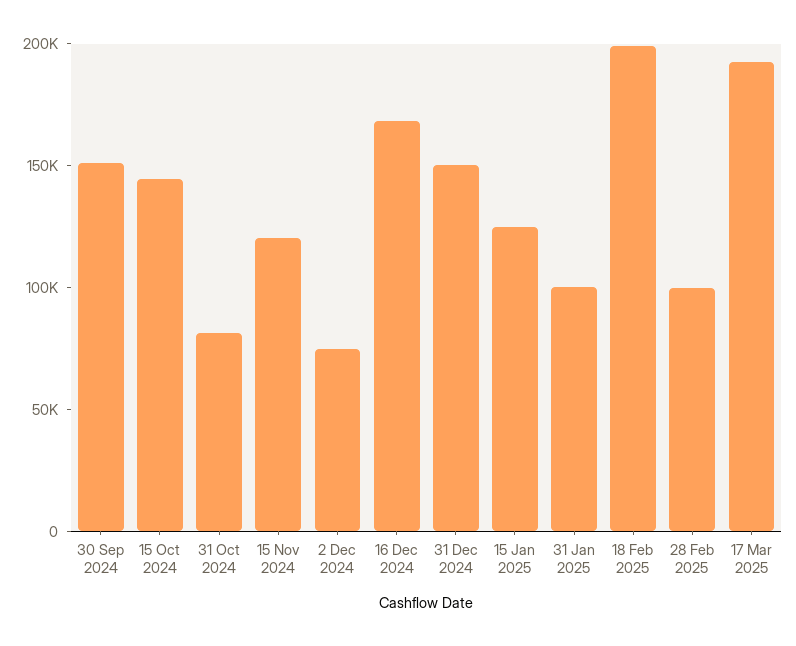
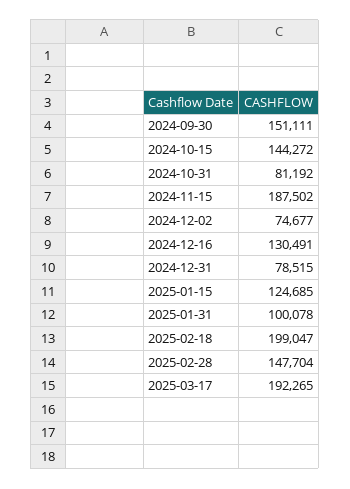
15 Nov 2024: 120000 -> 187502
16 Dec 2024: 170000 -> 130491
31 Dec 2024: 150000 -> 78515
28 Feb 2025: 100000 -> 147704

